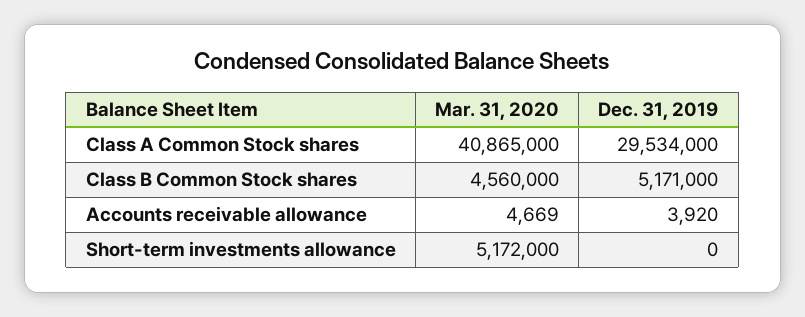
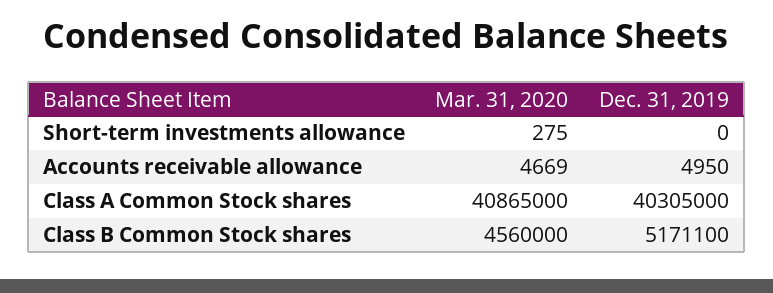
Dec. 31, 2019, Class A Common Stock shares: 29534000 -> 40305000
Dec. 31, 2019, Class B Common Stock shares: 5171000 -> 5171100
Dec. 31, 2019, Accounts receivable allowance: 3920 -> 4950
Mar. 31, 2020, Short-term investments allowance: 5172000 -> 275

